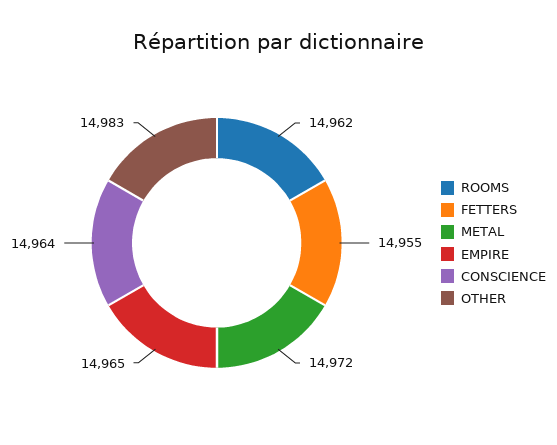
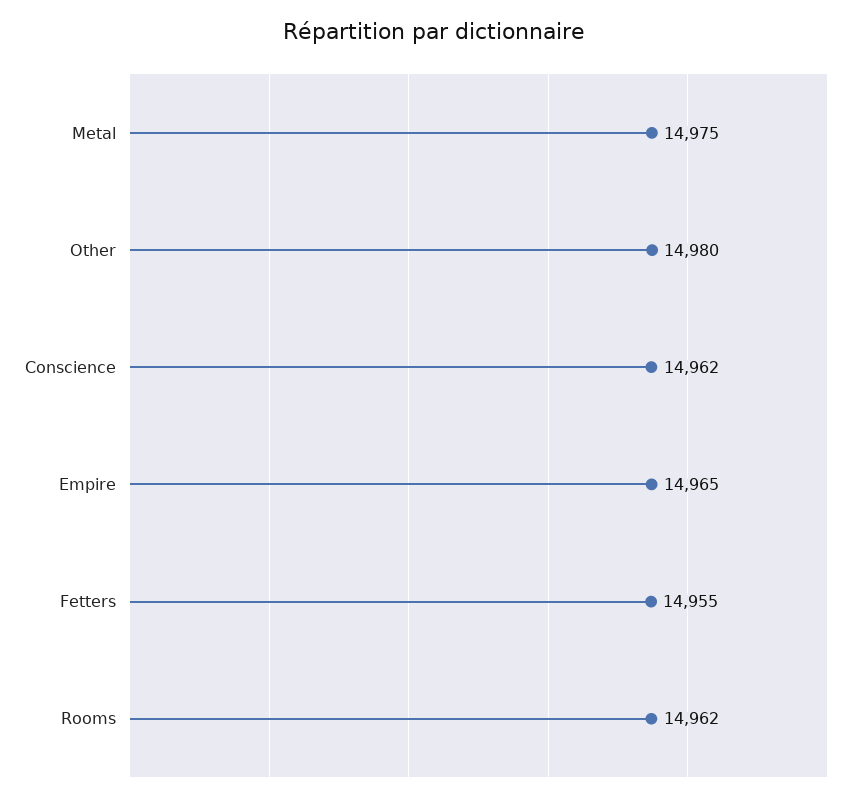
METAL: 14972 -> 14975
CONSCIENCE: 14964 -> 14962
OTHER: 14983 -> 14980

